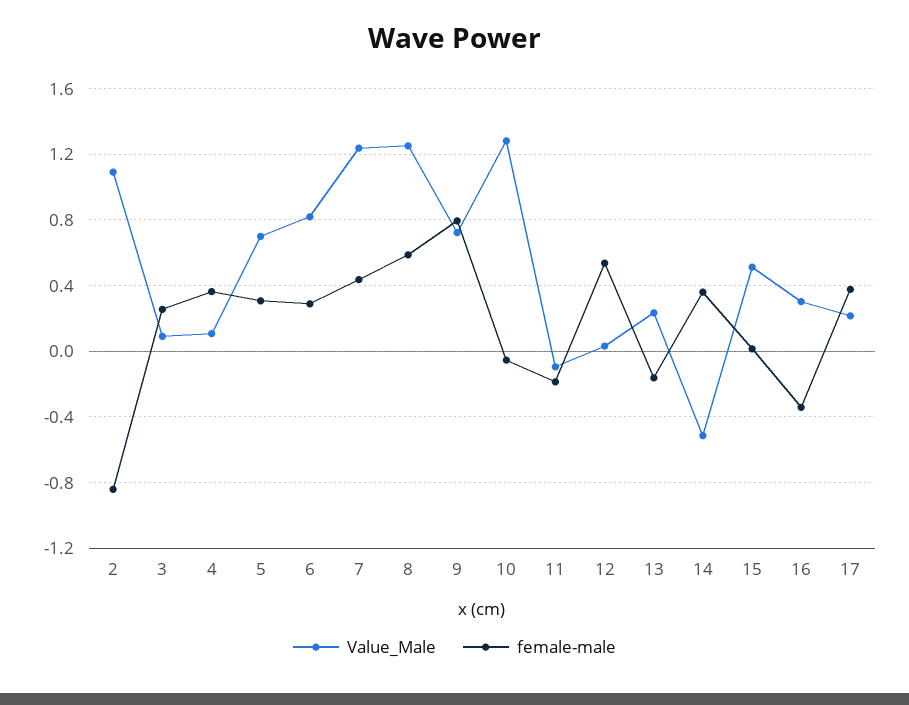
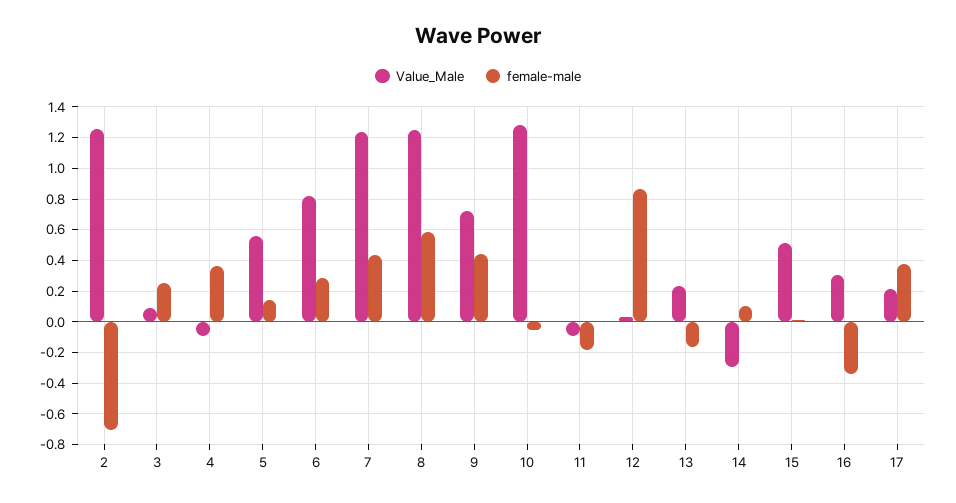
Value_Male, 2: 1.1 -> 1.25
female-male, 2: -0.85 -> -0.7
Value_Male, 4: 0.1 -> -0.1
Value_Male, 5: 0.7 -> 0.55
female-male, 5: 0.3 -> 0.15
female-male, 9: 0.8 -> 0.45
female-male, 12: 0.55 -> 0.85
Value_Male, 14: -0.5 -> -0.3
female-male, 14: 0.35 -> 0.1

